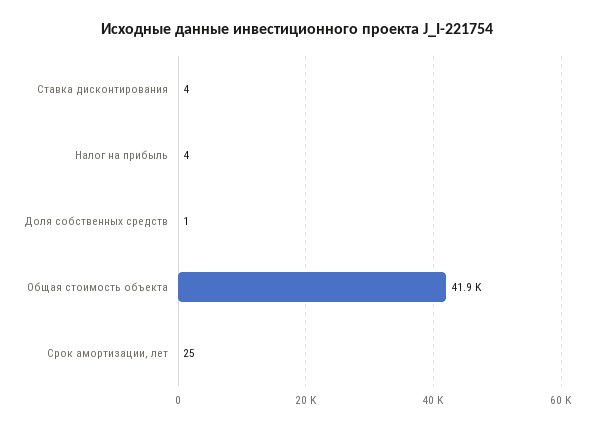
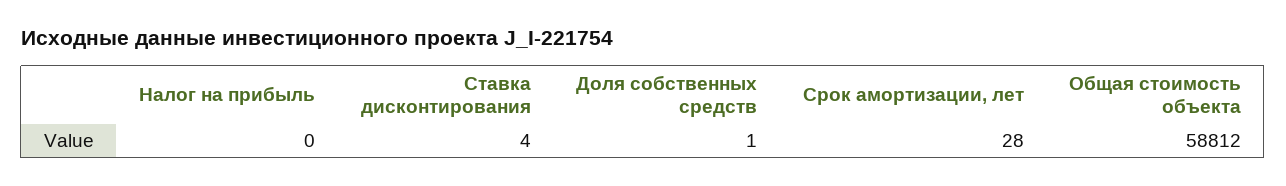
Налог на прибыль: 4 -> 0
Общая стоимость объекта: 41900 -> 58812
Срок амортизации, лет: 25 -> 28

